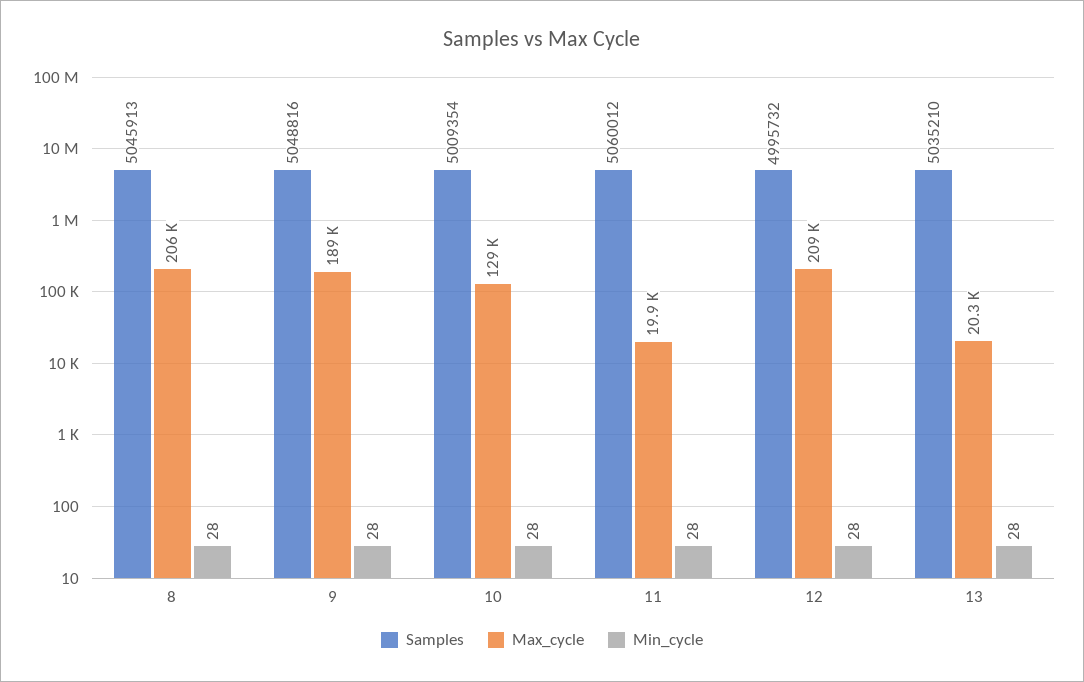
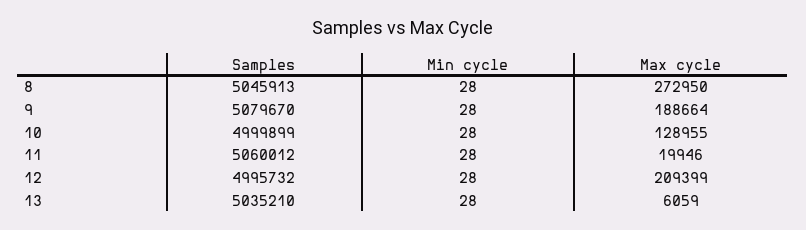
Max_cycle, 8: 206000 -> 272950
Samples, 9: 5048816 -> 5079670
Samples, 10: 5009354 -> 4999899
Max_cycle, 13: 20300 -> 6059

